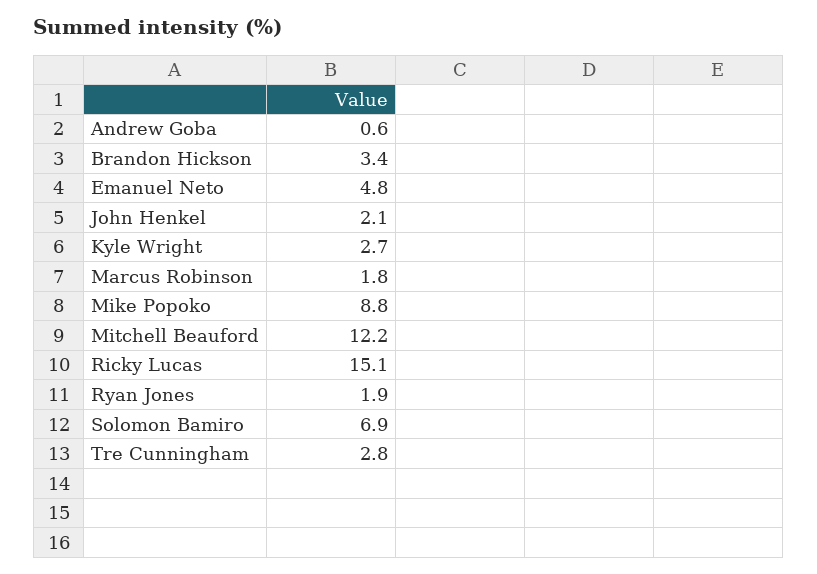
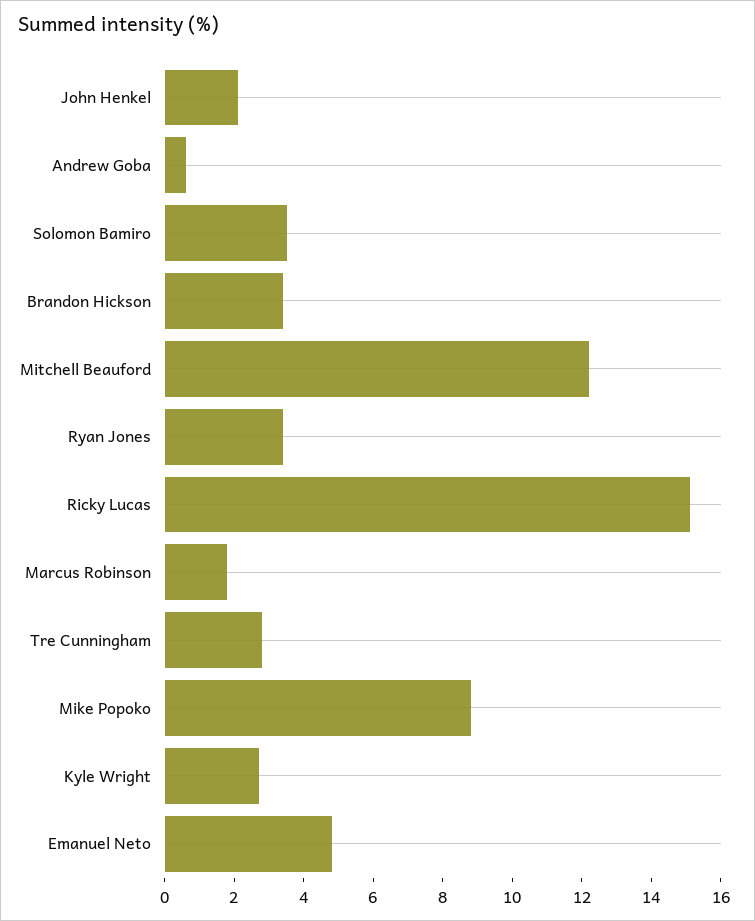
Ryan Jones: 1.9 -> 3.5
Solomon Bamiro: 6.9 -> 3.5

